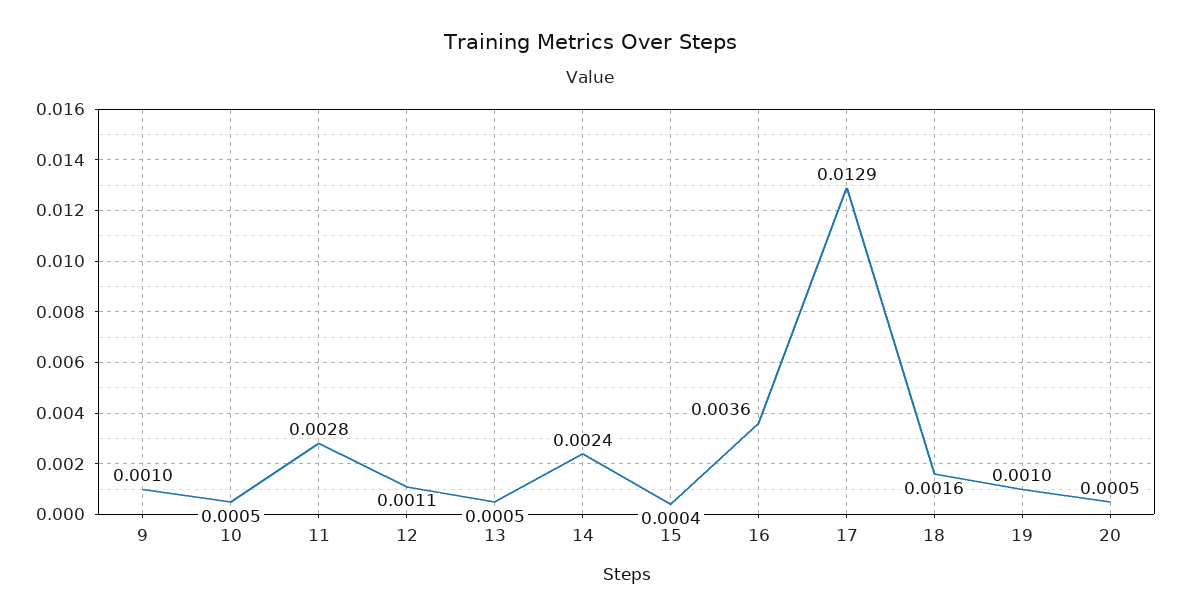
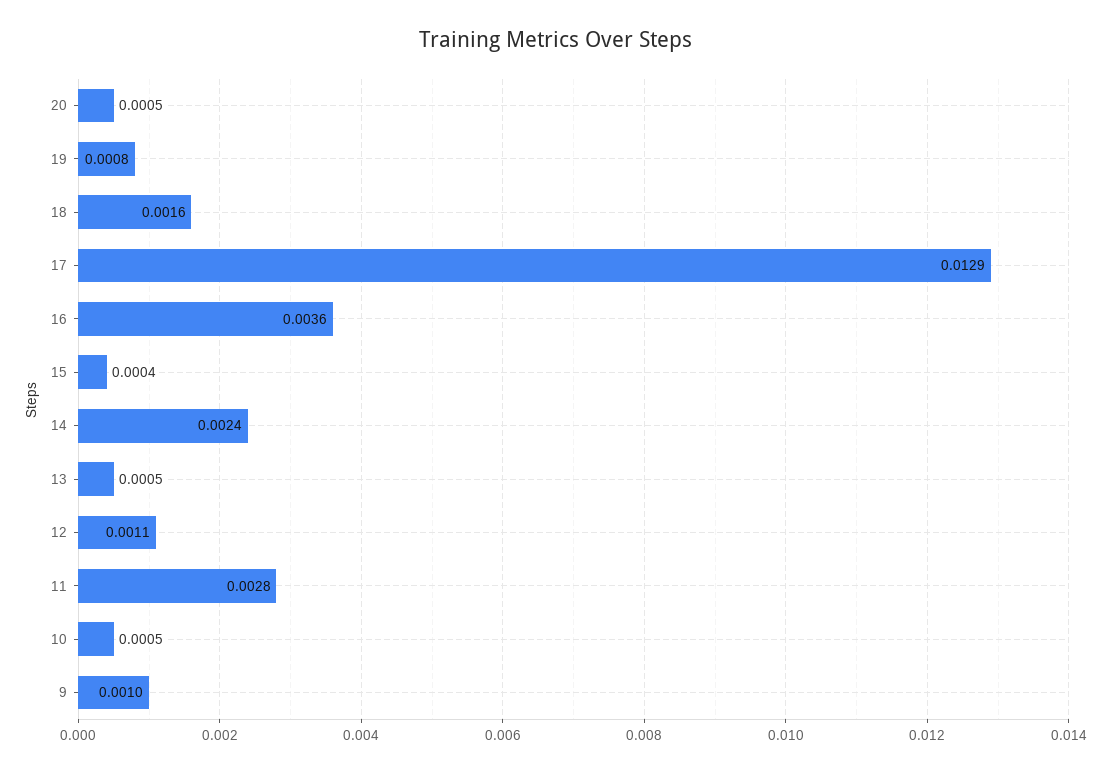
19: 0.001 -> 0.0008

